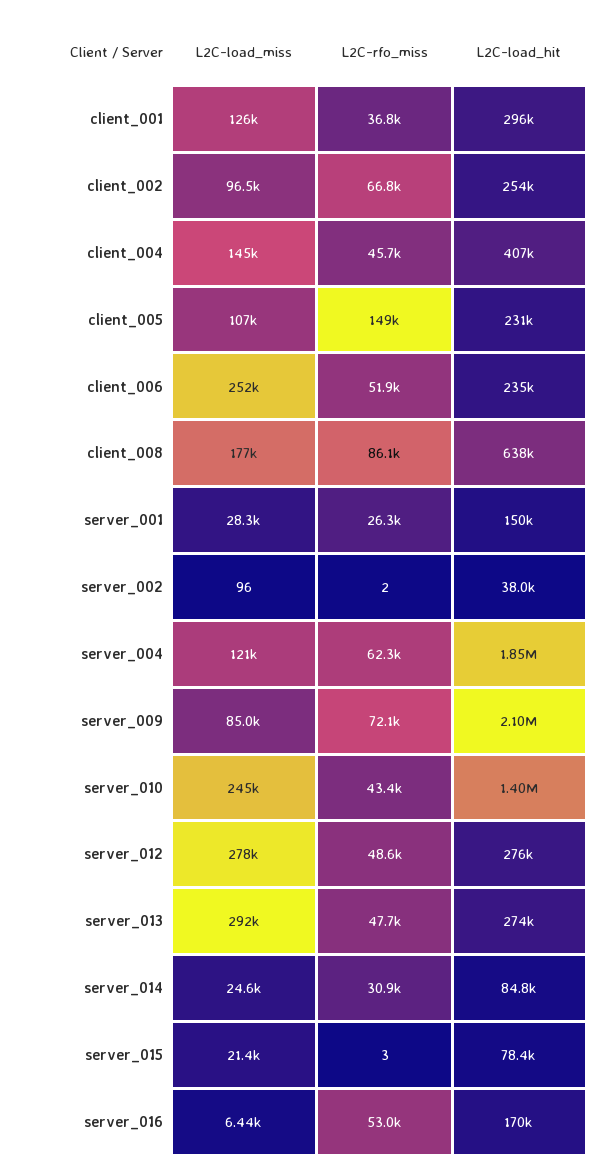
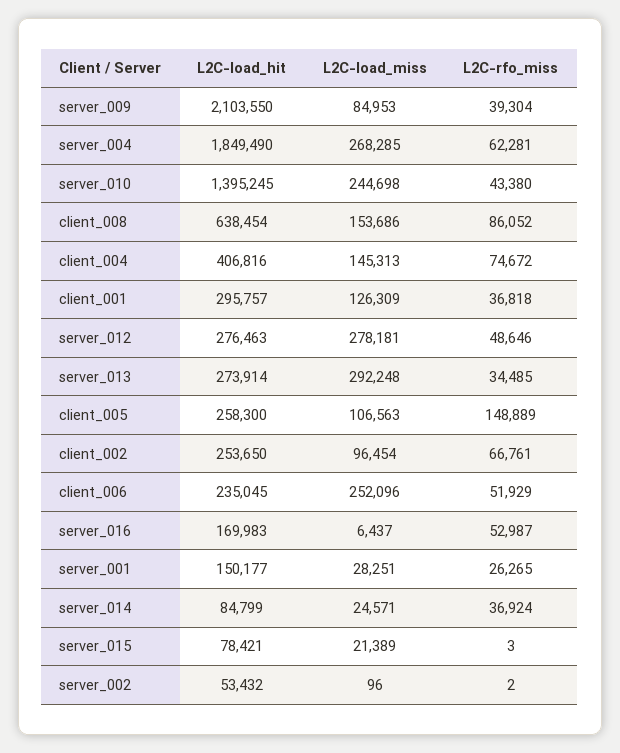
L2C-rfo_miss, client_004: 45700 -> 74672
L2C-load_hit, client_005: 231000 -> 258300
L2C-load_miss, client_008: 177000 -> 153686
L2C-load_hit, server_002: 38000 -> 53432
L2C-load_miss, server_004: 121000 -> 268285
L2C-rfo_miss, server_009: 72100 -> 39304
L2C-rfo_miss, server_013: 47700 -> 34485
L2C-rfo_miss, server_014: 30900 -> 36924

